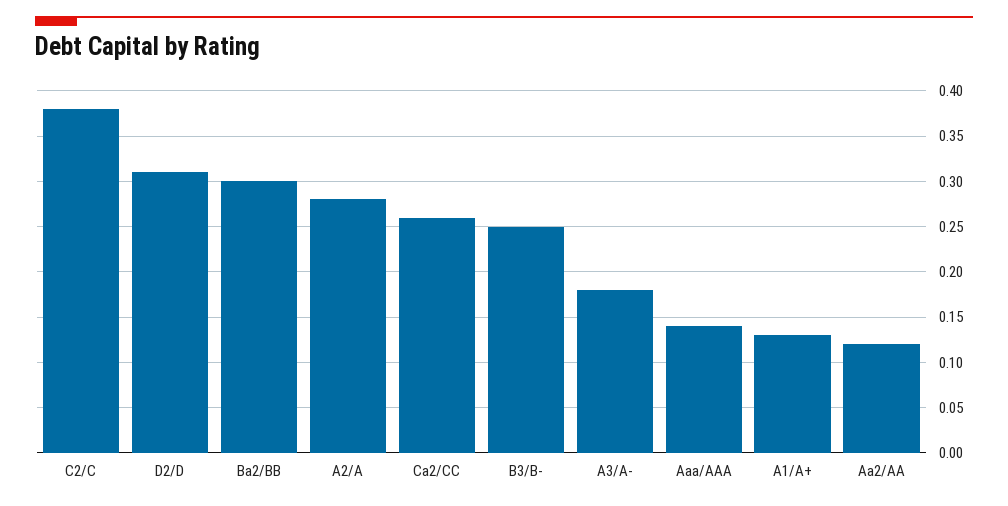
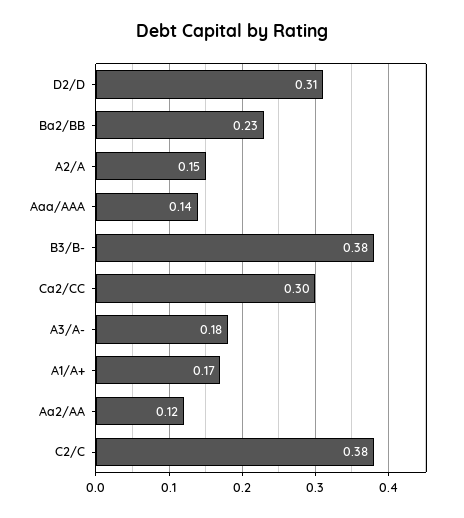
Ba2/BB: 0.3 -> 0.23
A2/A: 0.28 -> 0.15
Ca2/CC: 0.26 -> 0.3
B3/B-: 0.25 -> 0.38
A1/A+: 0.13 -> 0.17

